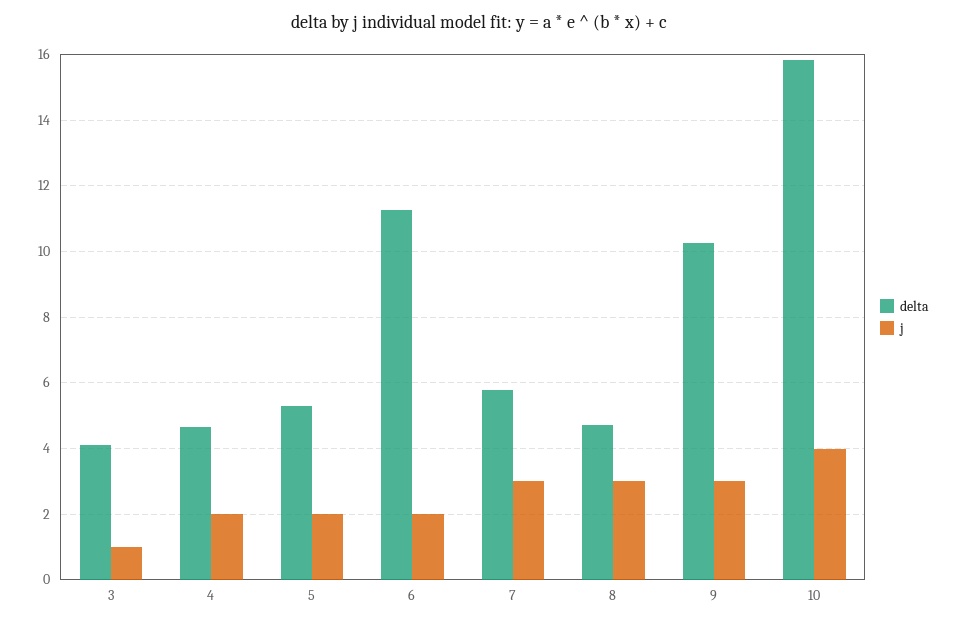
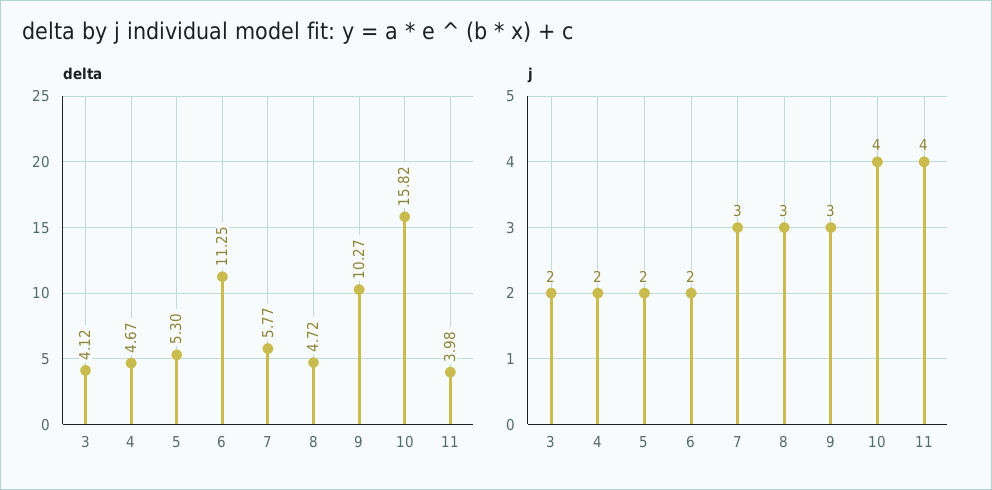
j, 3: 1 -> 2
delta, 11: none -> 3.98
j, 11: none -> 4

